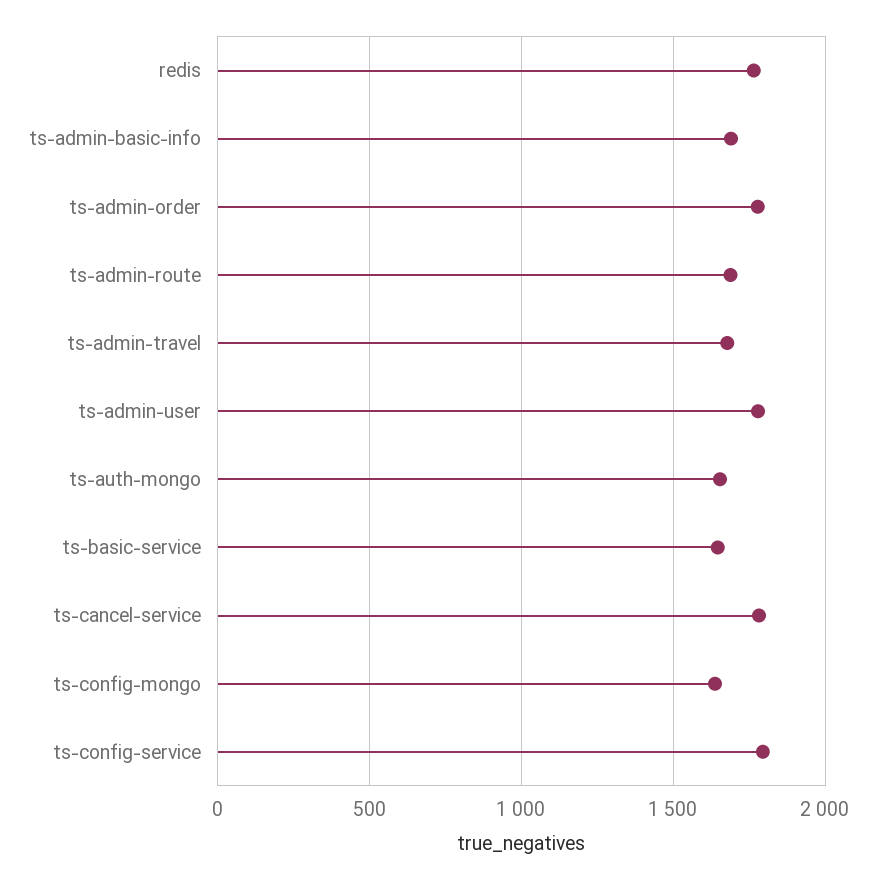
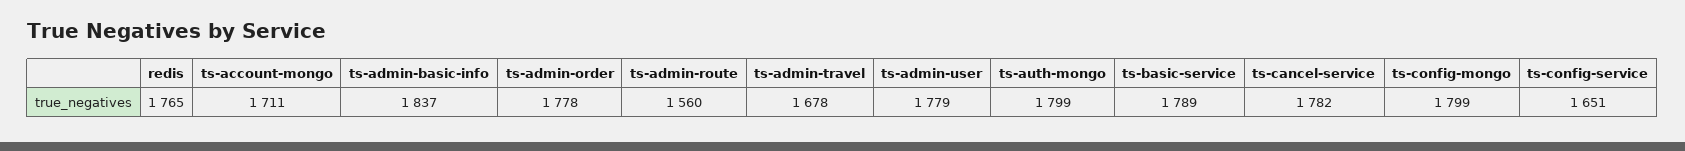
ts-admin-basic-info: 1700 -> 1837
ts-admin-route: 1700 -> 1560
ts-auth-mongo: 1650 -> 1799
ts-basic-service: 1650 -> 1789
ts-config-mongo: 1650 -> 1799
ts-config-service: 1800 -> 1651
ts-account-mongo: none -> 1711

